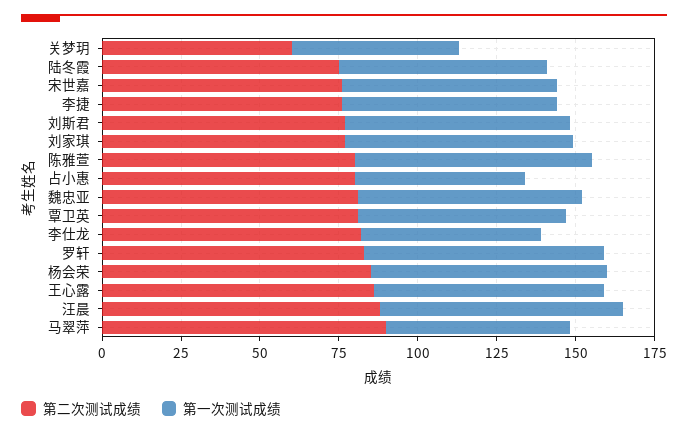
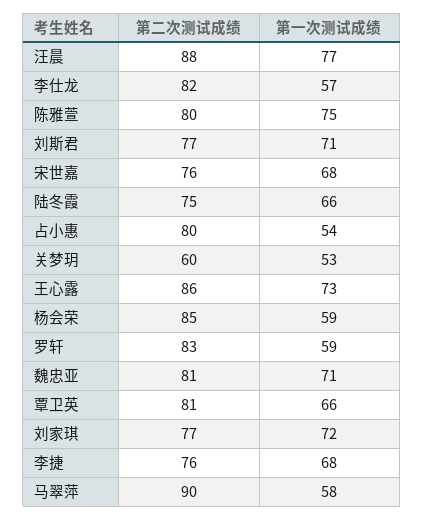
第一次测试成绩, 罗轩: 75 -> 59
第一次测试成绩, 杨会荣: 75 -> 59

